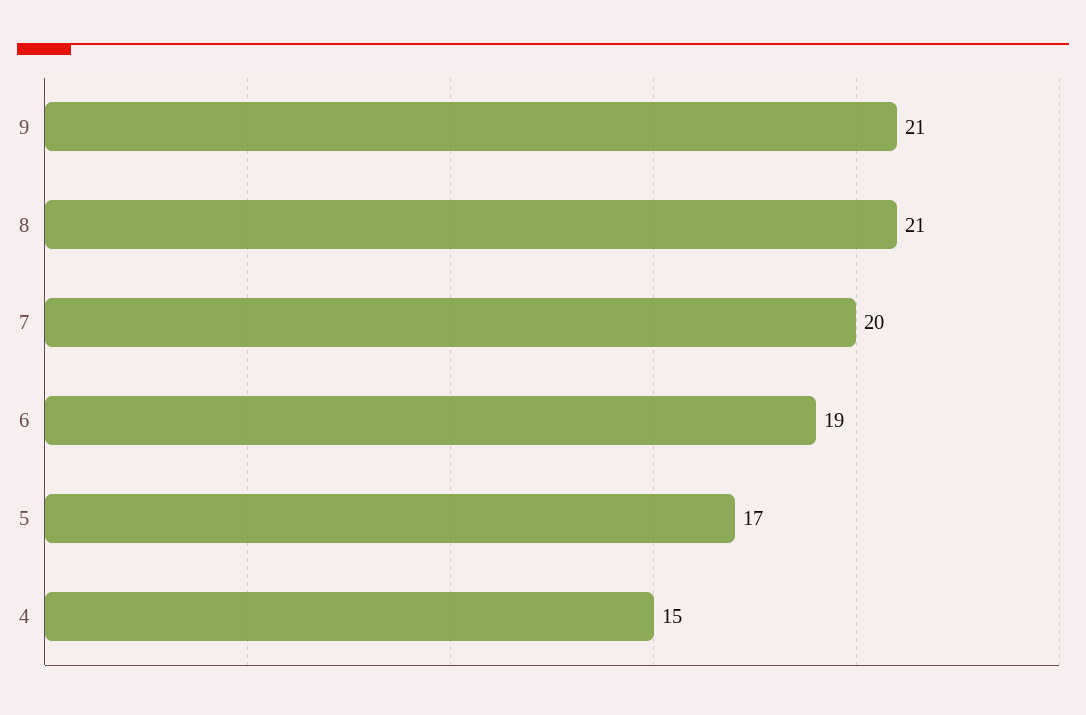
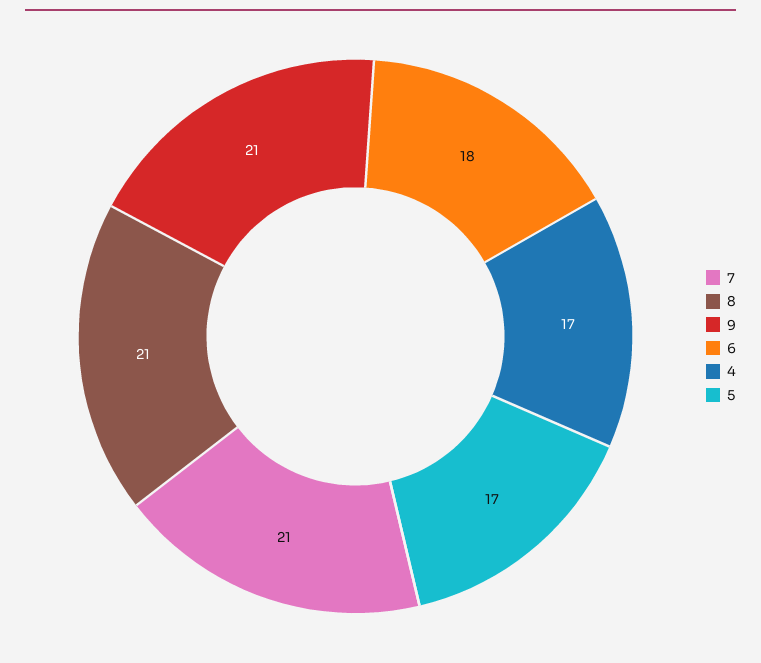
7: 20 -> 21
6: 19 -> 18
4: 15 -> 17

